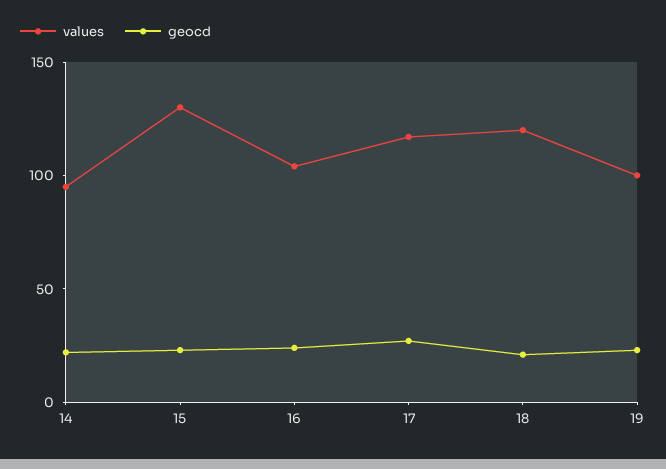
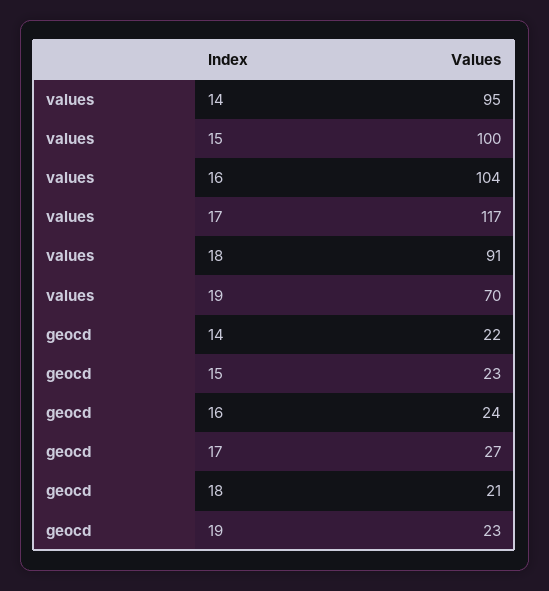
values, 15: 130 -> 100
values, 18: 120 -> 91
values, 19: 100 -> 70

